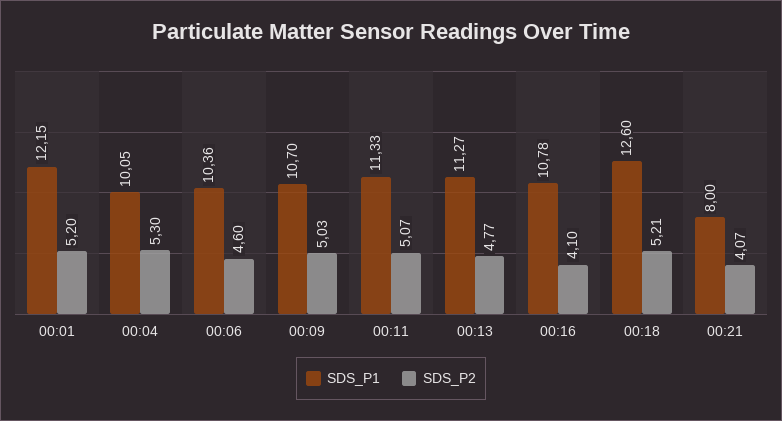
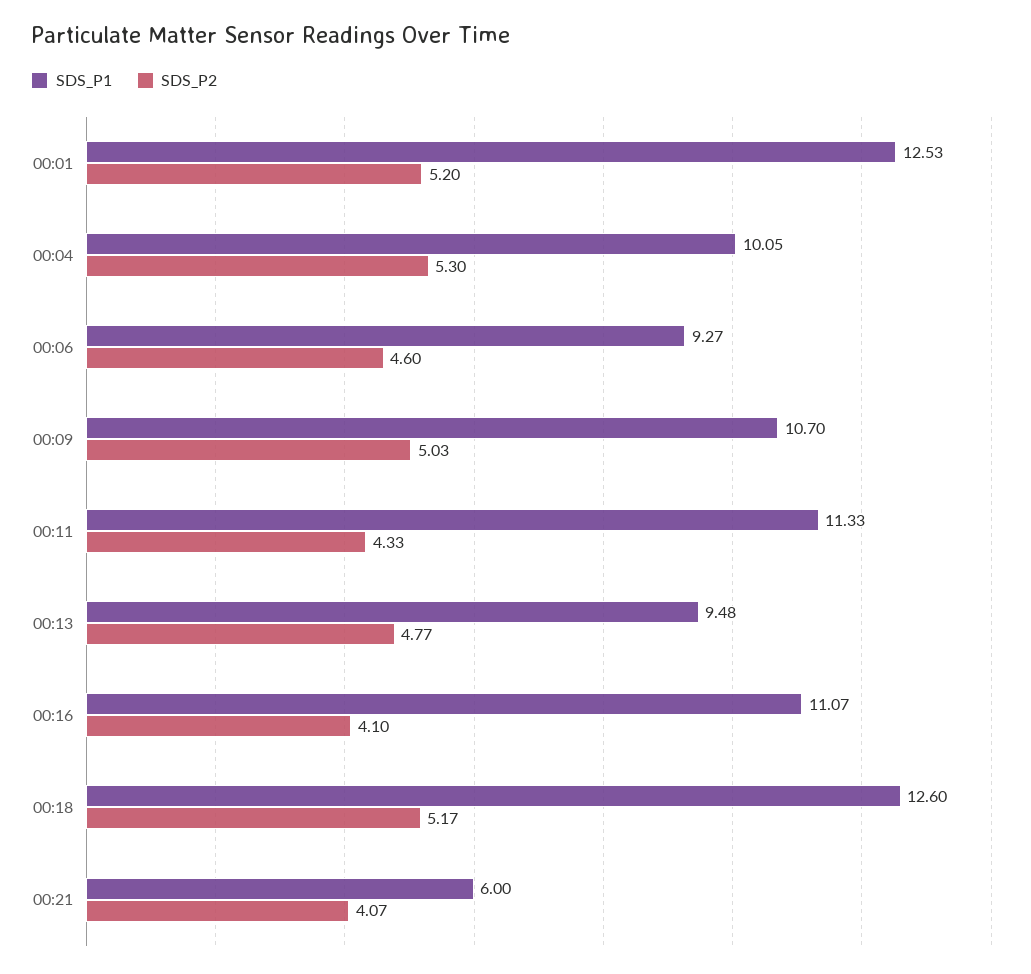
SDS_P1, 00:01: 12.15 -> 12.53
SDS_P1, 00:06: 10.36 -> 9.27
SDS_P2, 00:11: 5.07 -> 4.33
SDS_P1, 00:13: 11.27 -> 9.48
SDS_P1, 00:16: 10.78 -> 11.07
SDS_P2, 00:18: 5.21 -> 5.17
SDS_P1, 00:21: 8 -> 6

